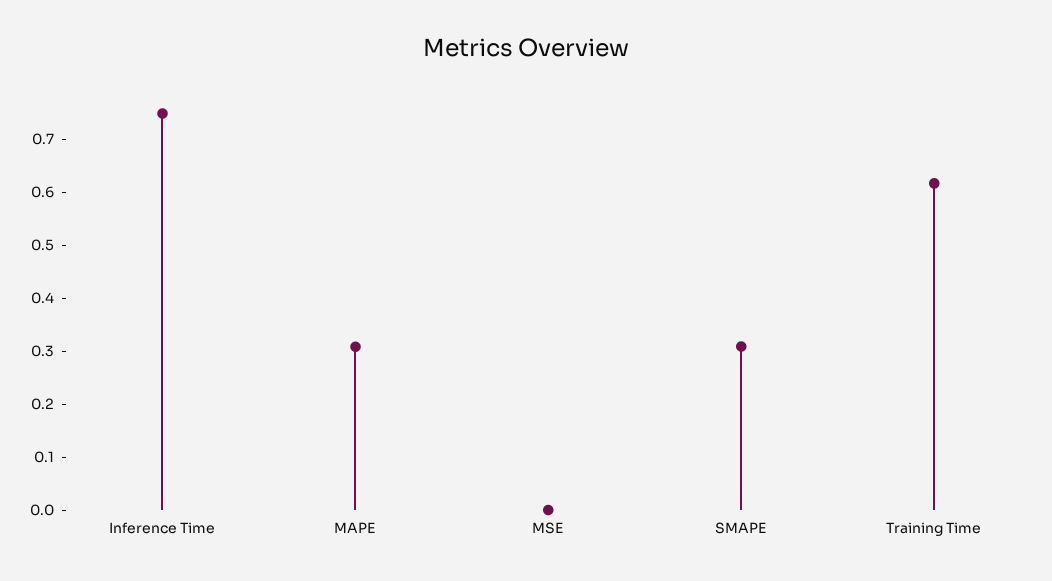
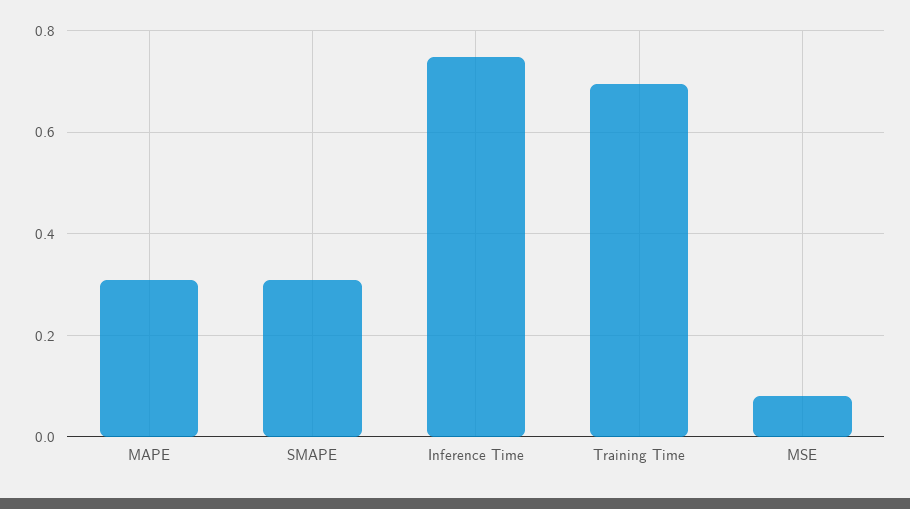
MSE: 0 -> 0.08
Training Time: 0.62 -> 0.7

